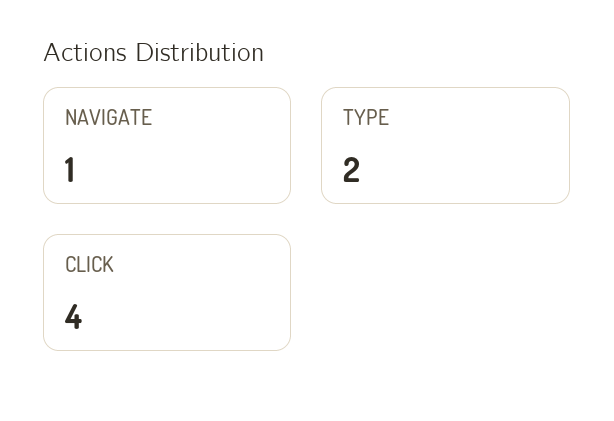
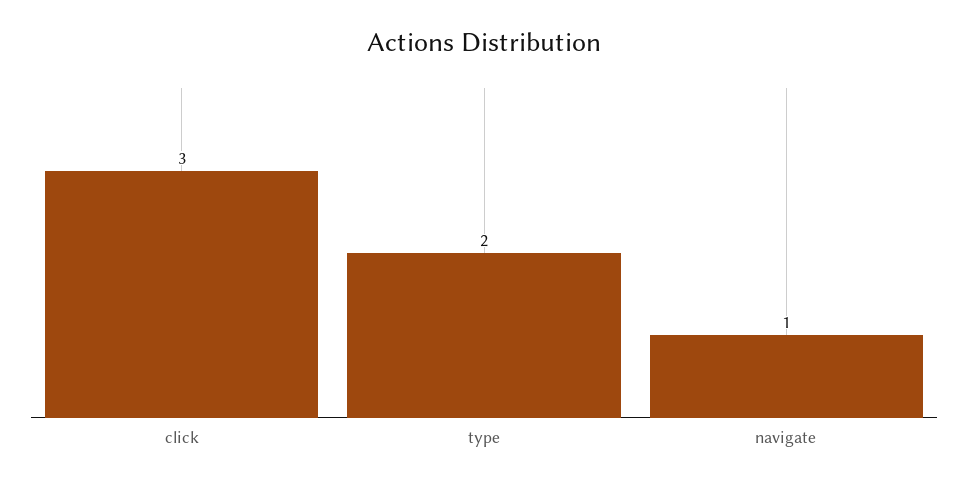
CLICK: 4 -> 3

